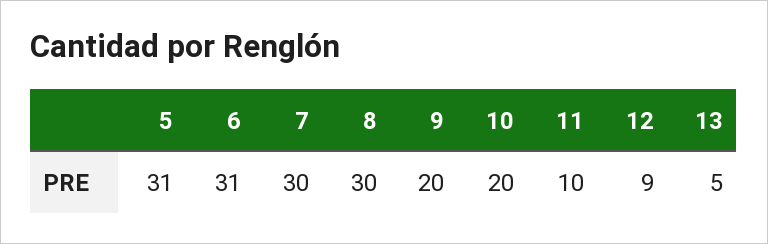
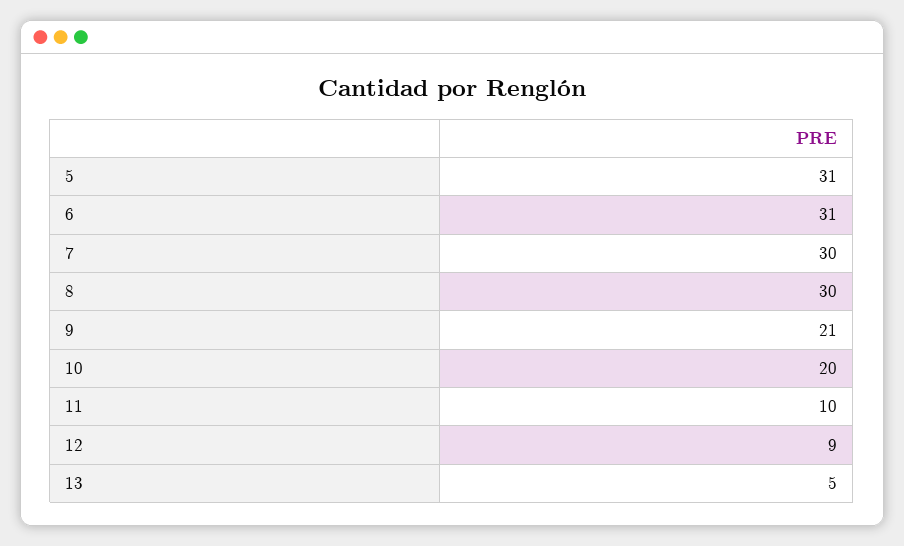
9: 20 -> 21

